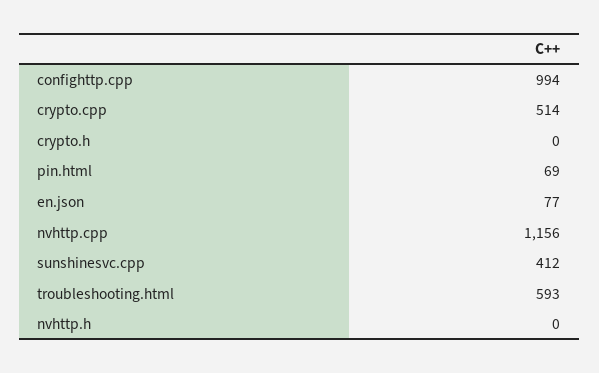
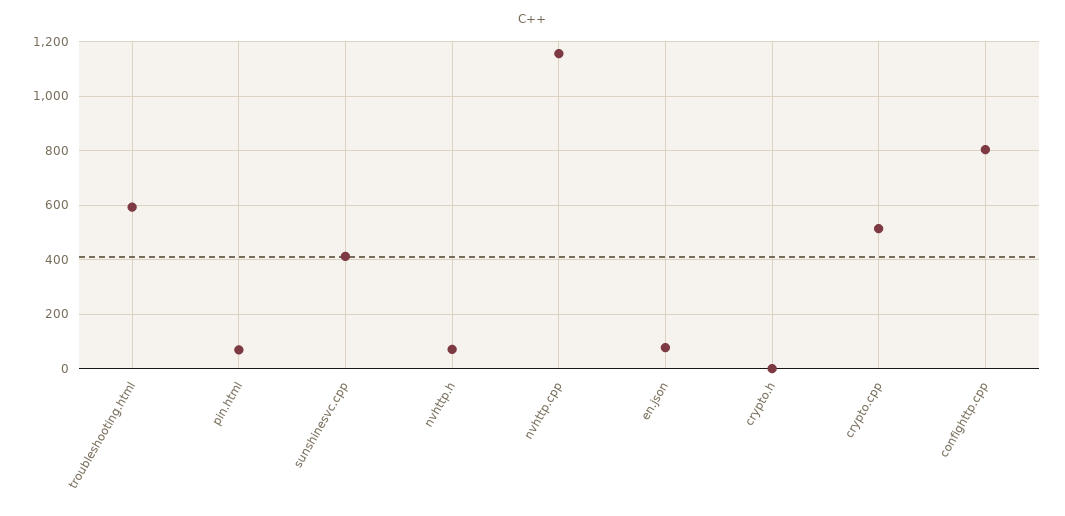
confighttp.cpp: 994 -> 800
nvhttp.h: 0 -> 75

